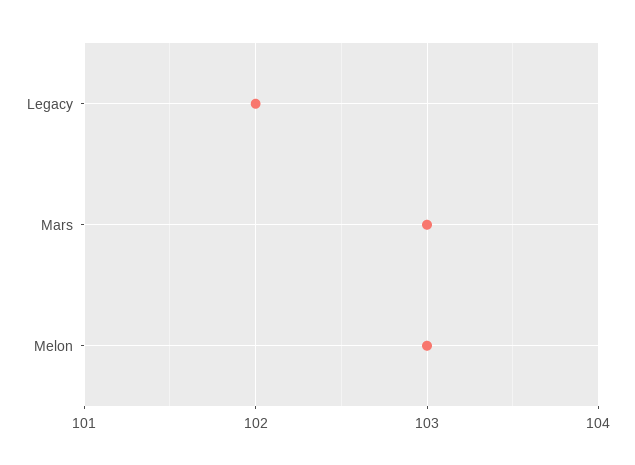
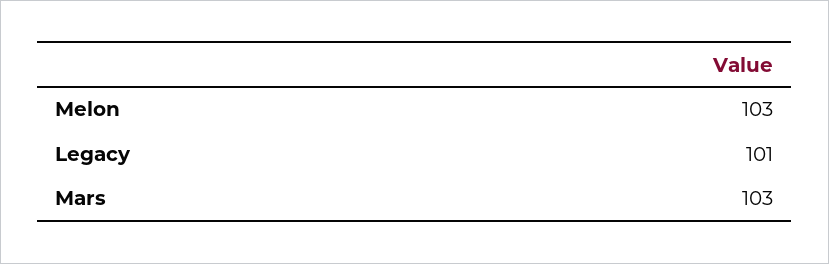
Legacy: 102 -> 101

